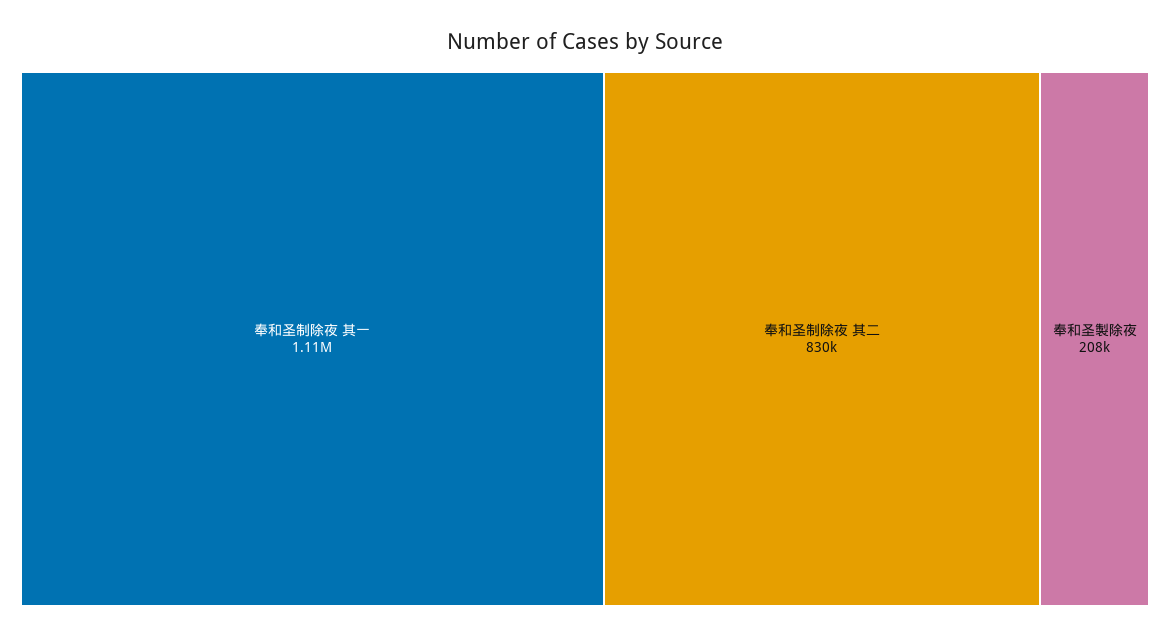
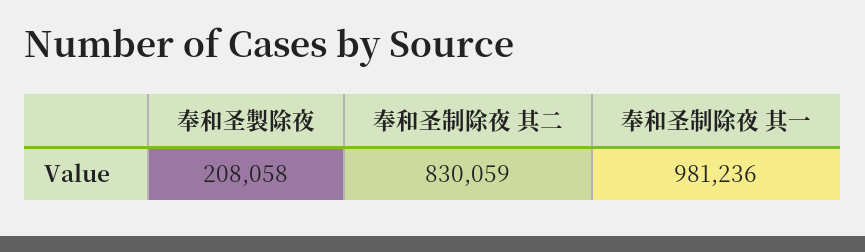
奉和圣制除夜 其一: 1110000 -> 981236

